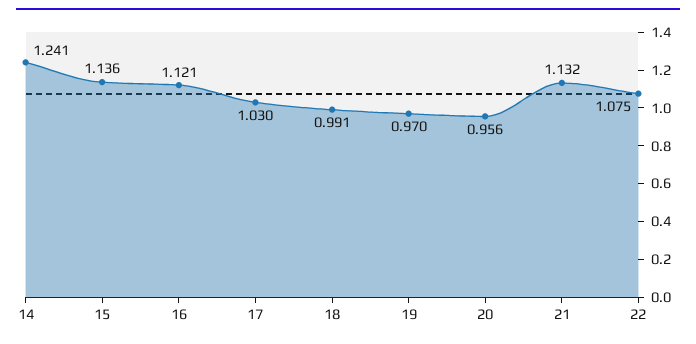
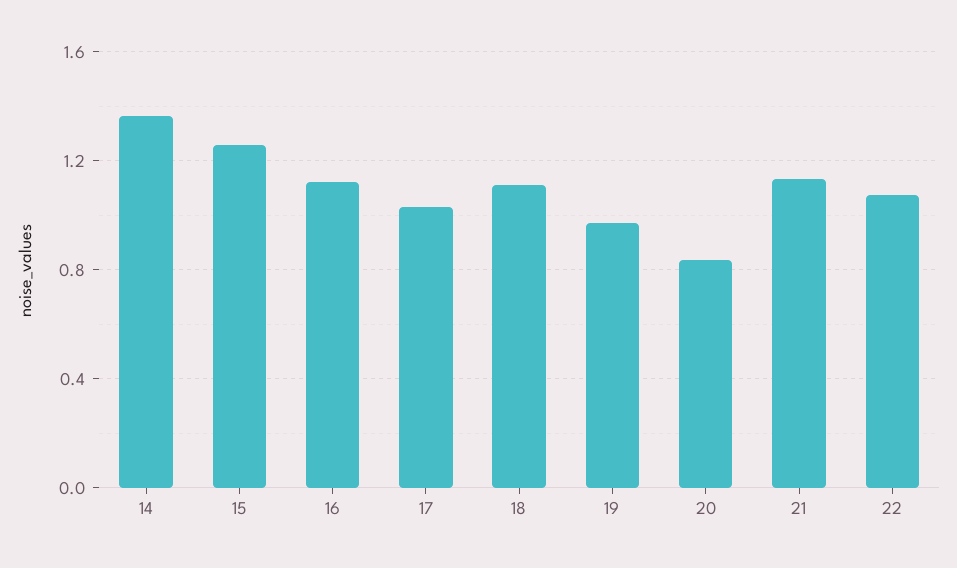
14: 1.241 -> 1.35
15: 1.136 -> 1.25
18: 0.991 -> 1.1
20: 0.956 -> 0.85

